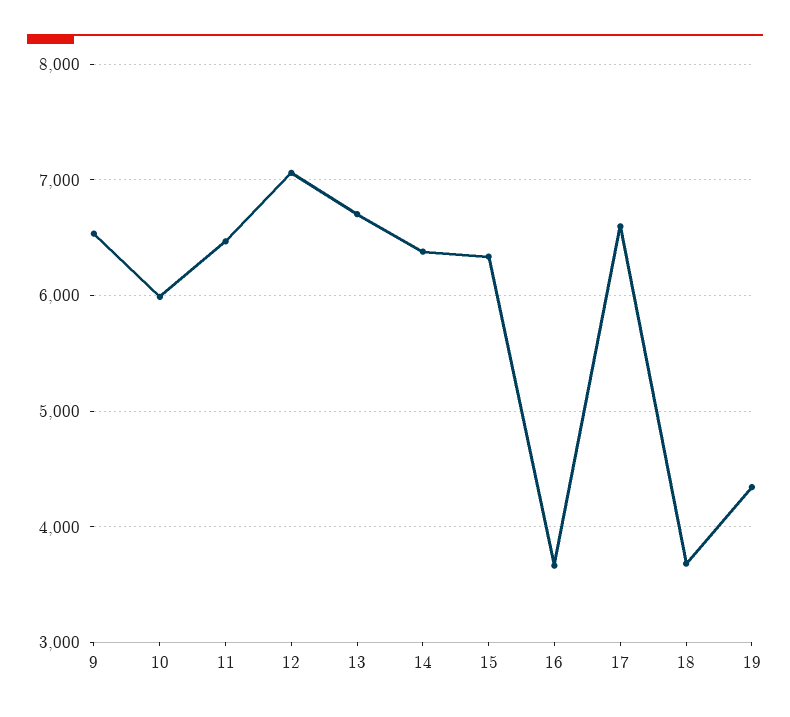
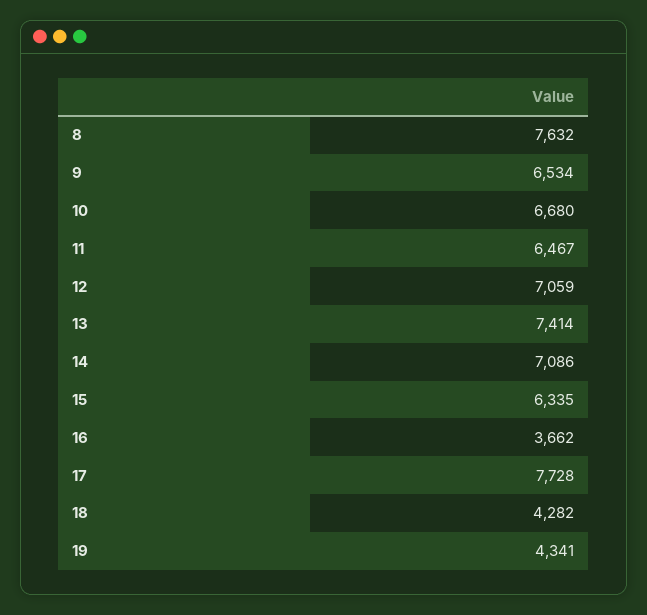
10: 6000 -> 6680
13: 6700 -> 7414
14: 6400 -> 7086
17: 6600 -> 7728
18: 3700 -> 4282
8: none -> 7632

